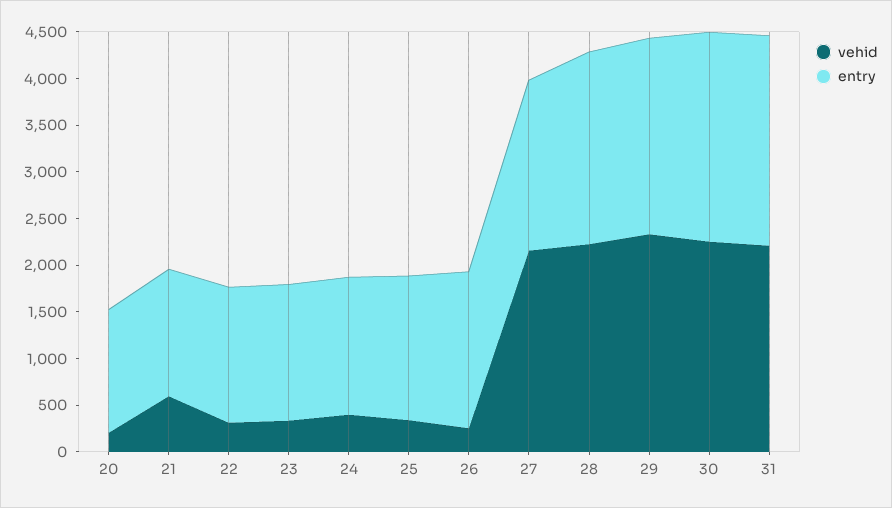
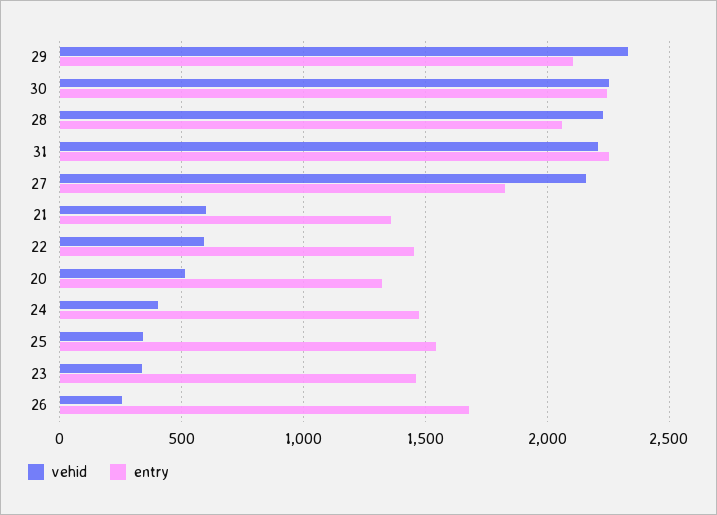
vehid, 20: 200 -> 500
vehid, 22: 300 -> 600

